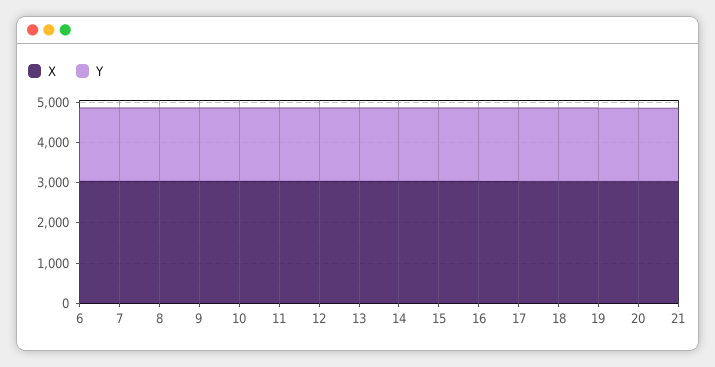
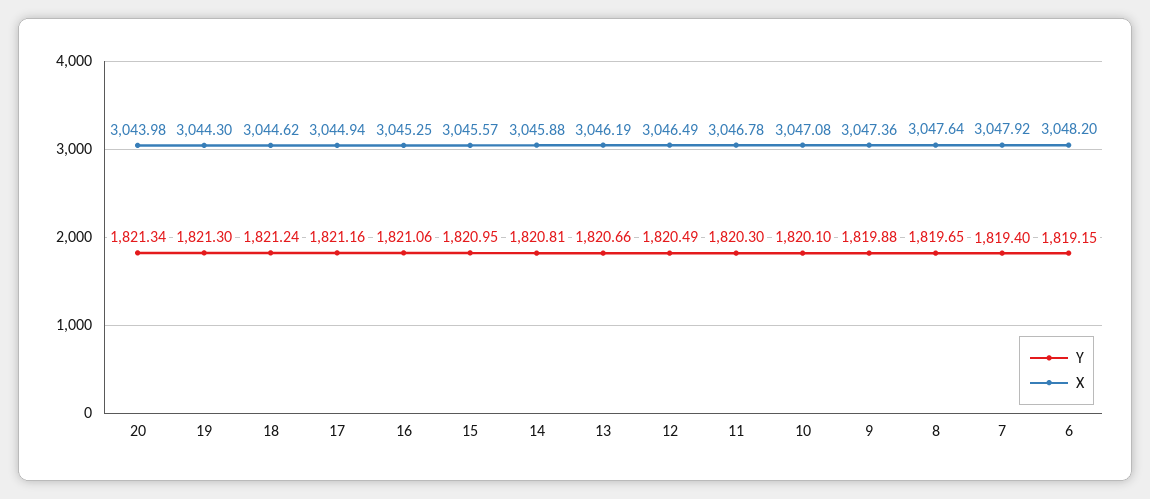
X, 21: 3000 -> none
Y, 21: 1800 -> none

